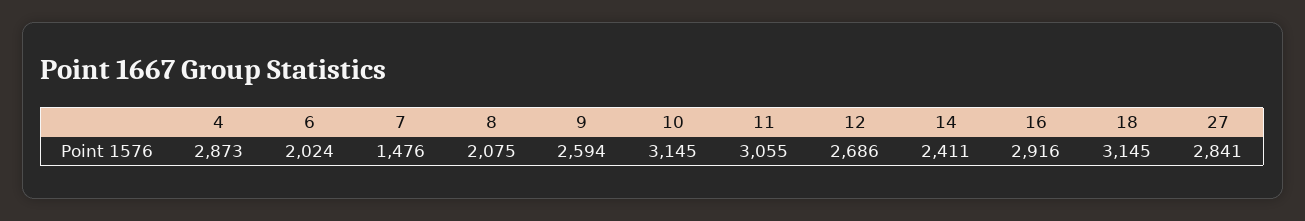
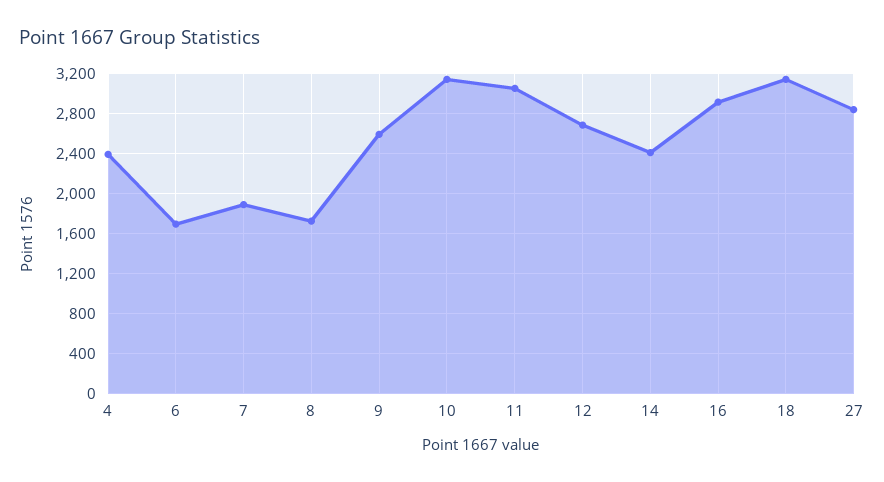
4: 2873 -> 2400
6: 2024 -> 1700
7: 1476 -> 1900
8: 2075 -> 1700

